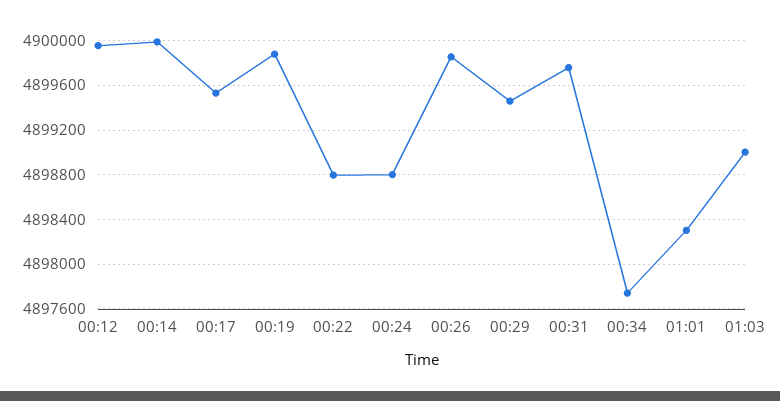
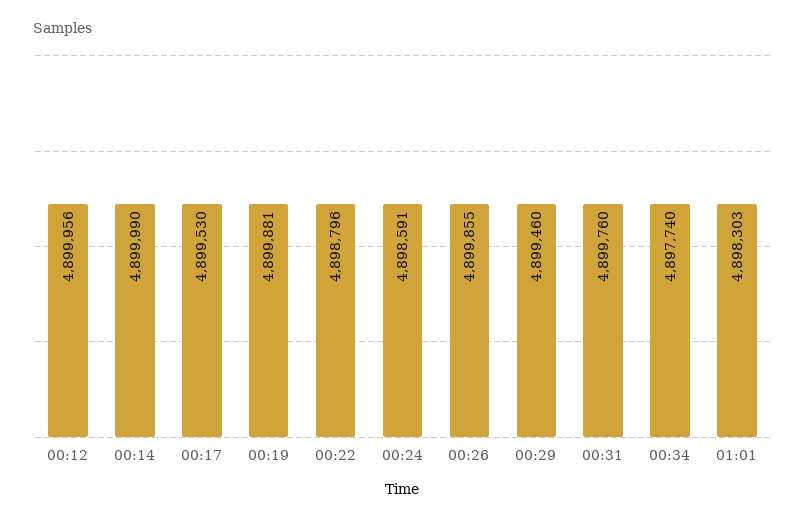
00:24: 4898800 -> 4898591
01:03: 4899000 -> none

